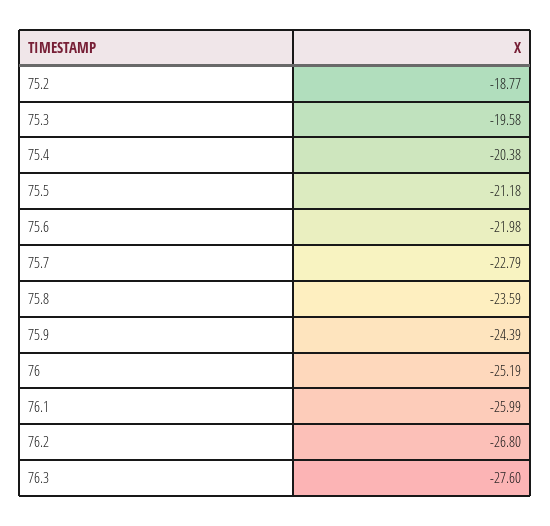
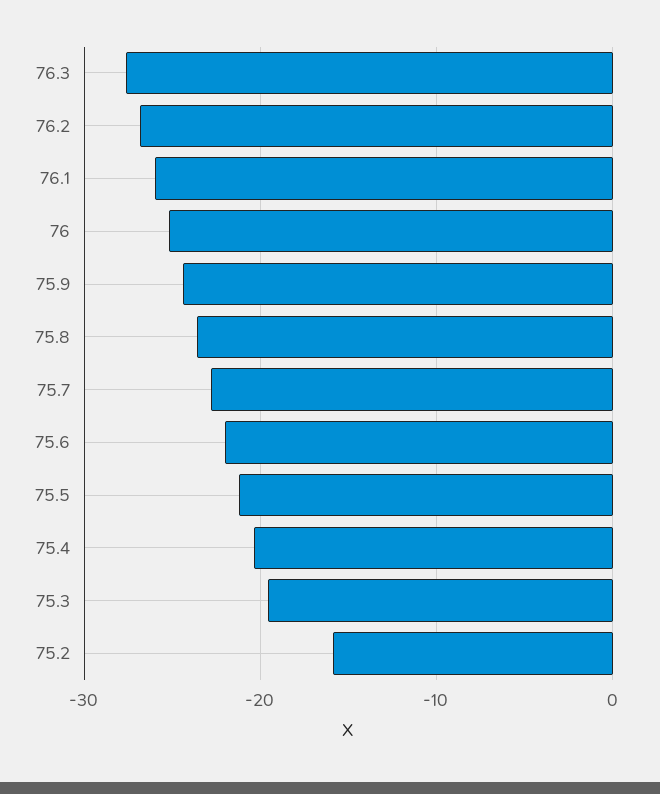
75.2: -18.77 -> -16

